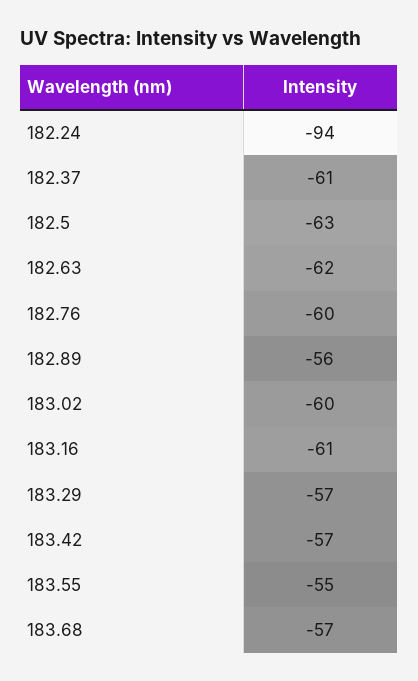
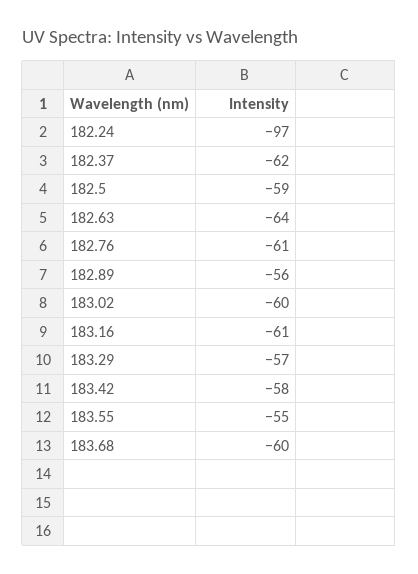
182.24: -94 -> -97
182.37: -61 -> -62
182.5: -63 -> -59
182.63: -62 -> -64
182.76: -60 -> -61
183.42: -57 -> -58
183.68: -57 -> -60

